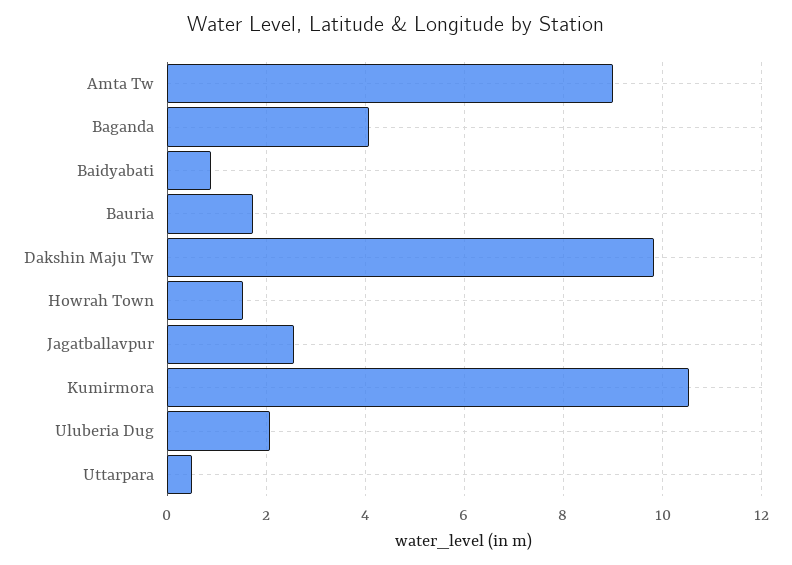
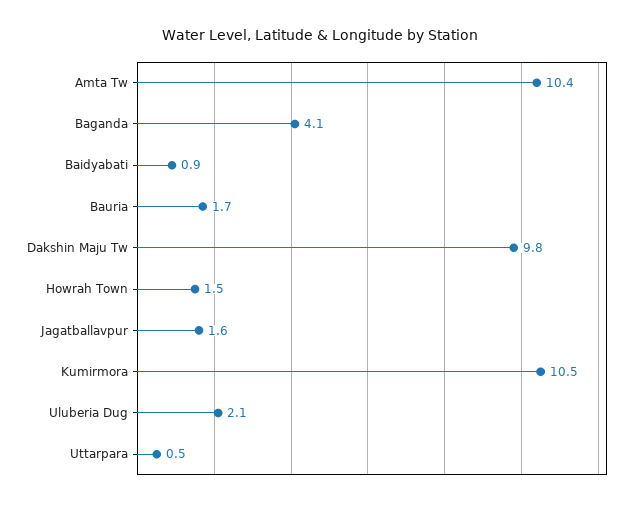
Amta Tw: 9 -> 10.4
Jagatballavpur: 2.6 -> 1.6

